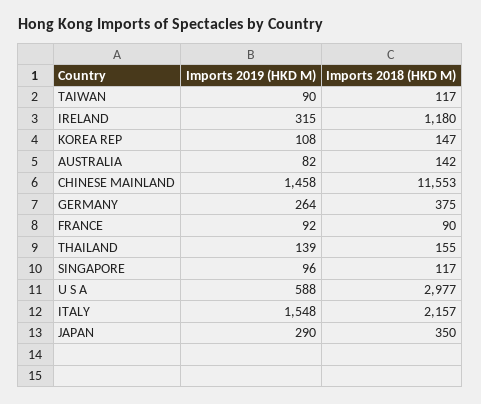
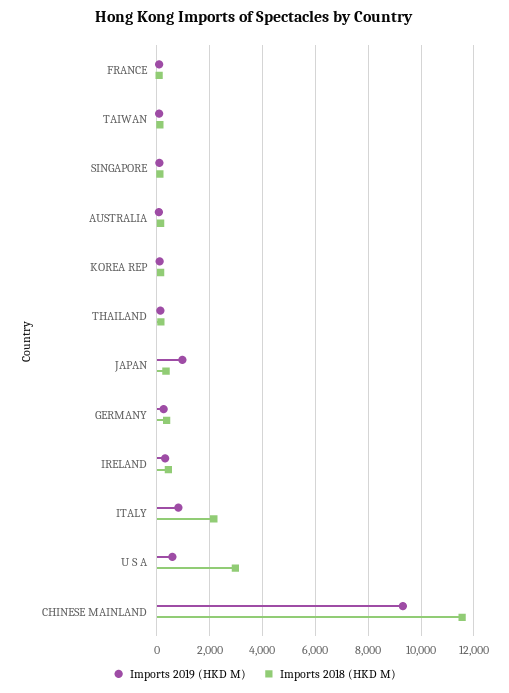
Imports 2018 (HKD M), IRELAND: 1180 -> 500
Imports 2019 (HKD M), CHINESE MAINLAND: 1458 -> 9250
Imports 2019 (HKD M), ITALY: 1548 -> 750
Imports 2019 (HKD M), JAPAN: 290 -> 1000

